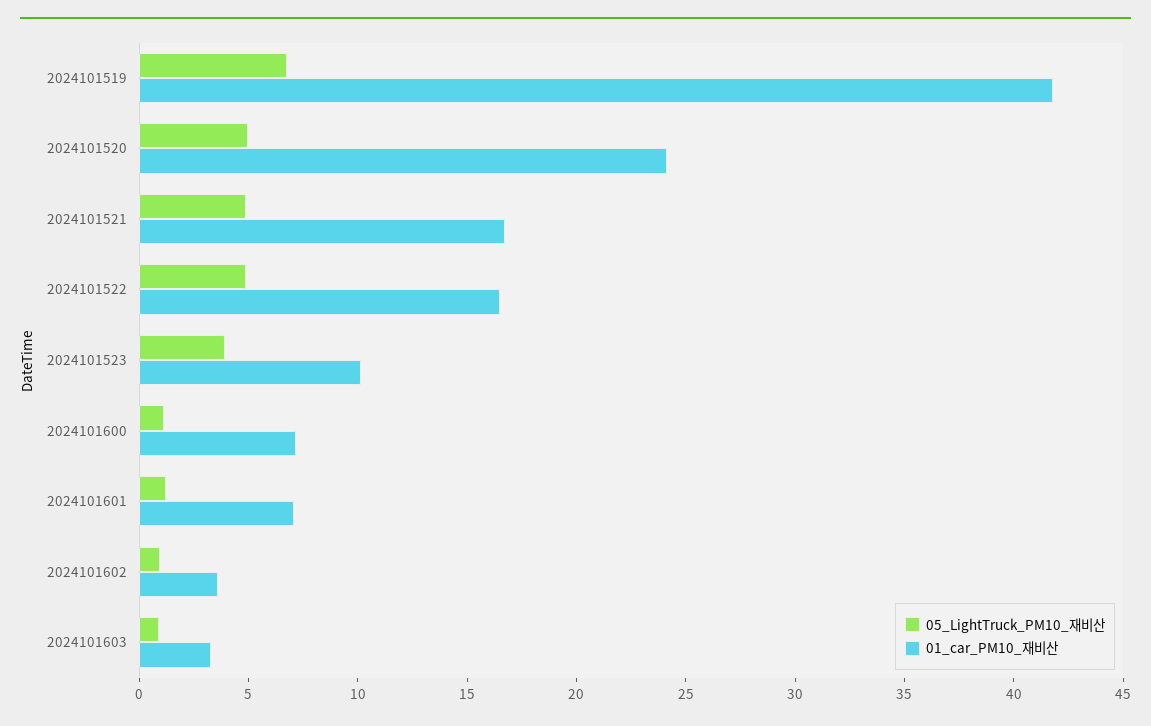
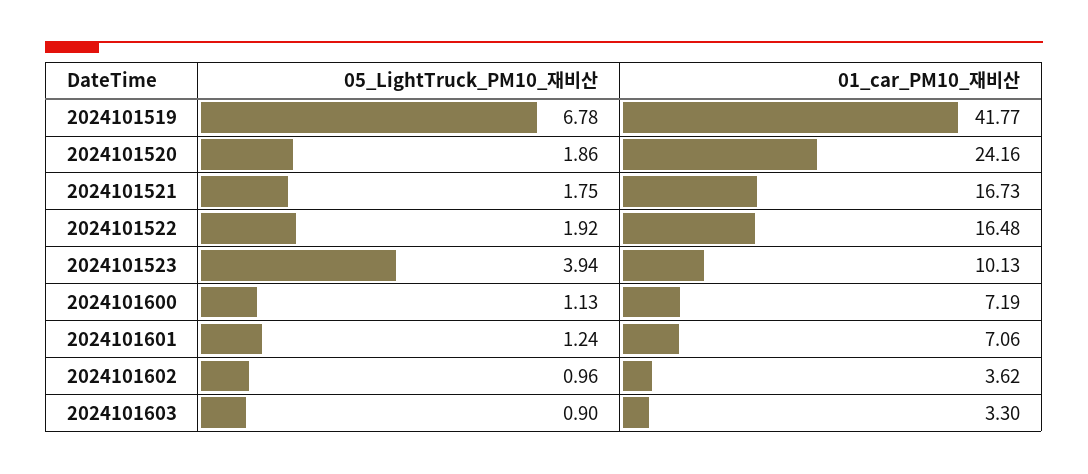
05_LightTruck_PM10_재비산, 2024101520: 5 -> 1.86
05_LightTruck_PM10_재비산, 2024101521: 5 -> 1.75
05_LightTruck_PM10_재비산, 2024101522: 5 -> 1.92

